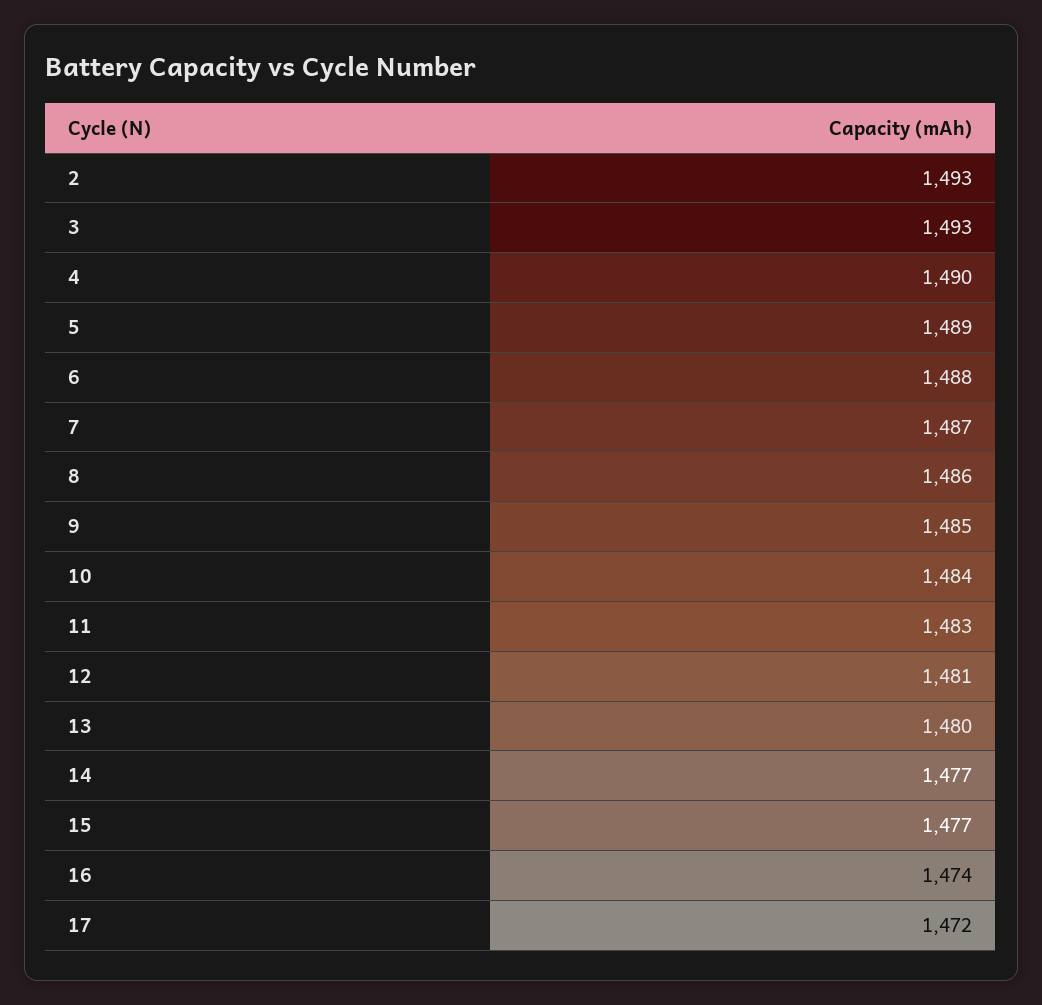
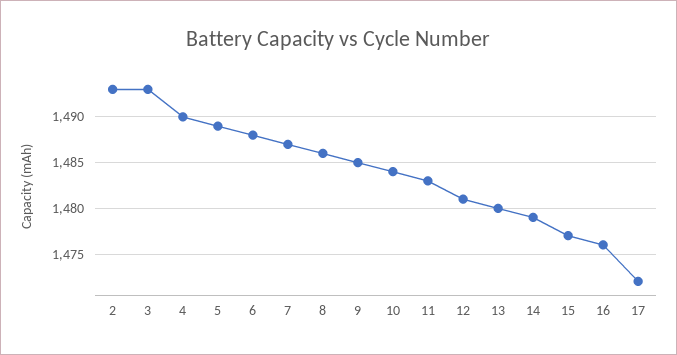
14: 1477 -> 1479
16: 1474 -> 1476

